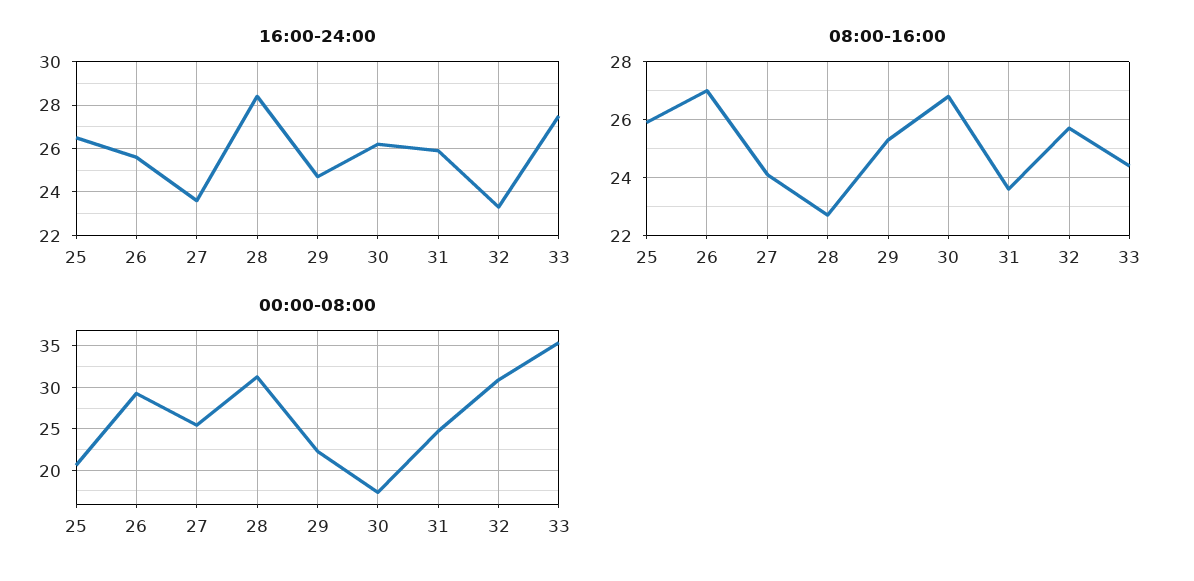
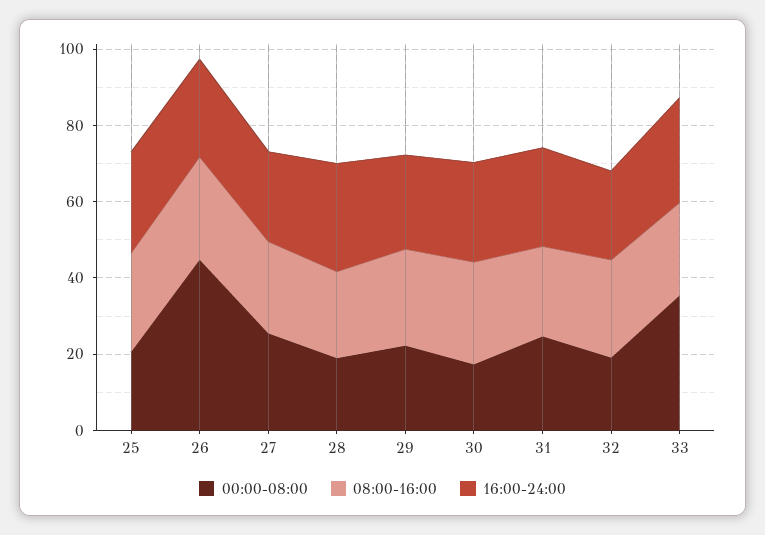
00:00-08:00, 26: 29 -> 45
00:00-08:00, 28: 31 -> 20
00:00-08:00, 32: 31 -> 20

